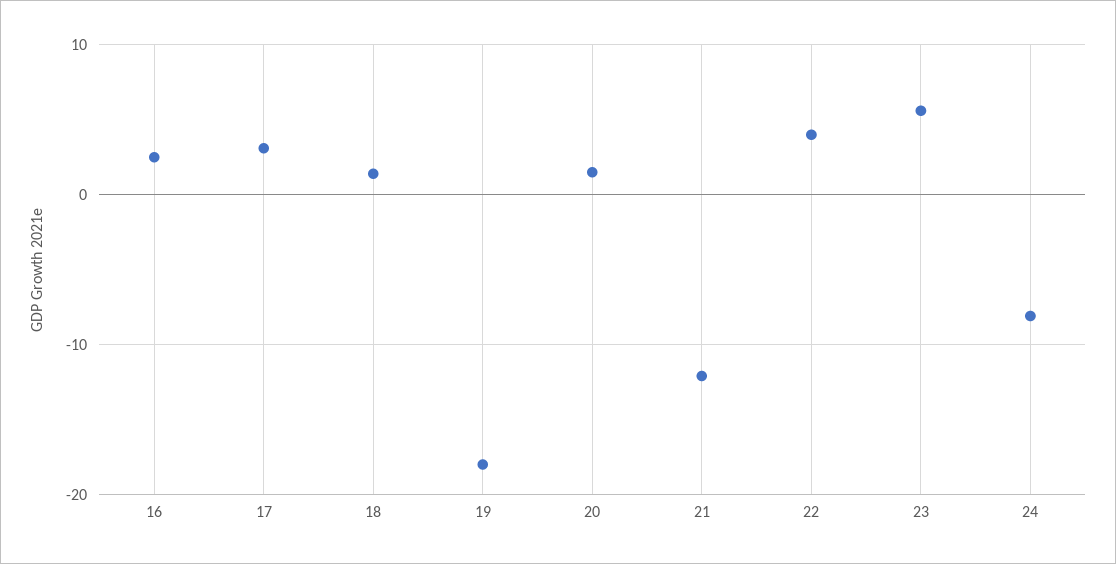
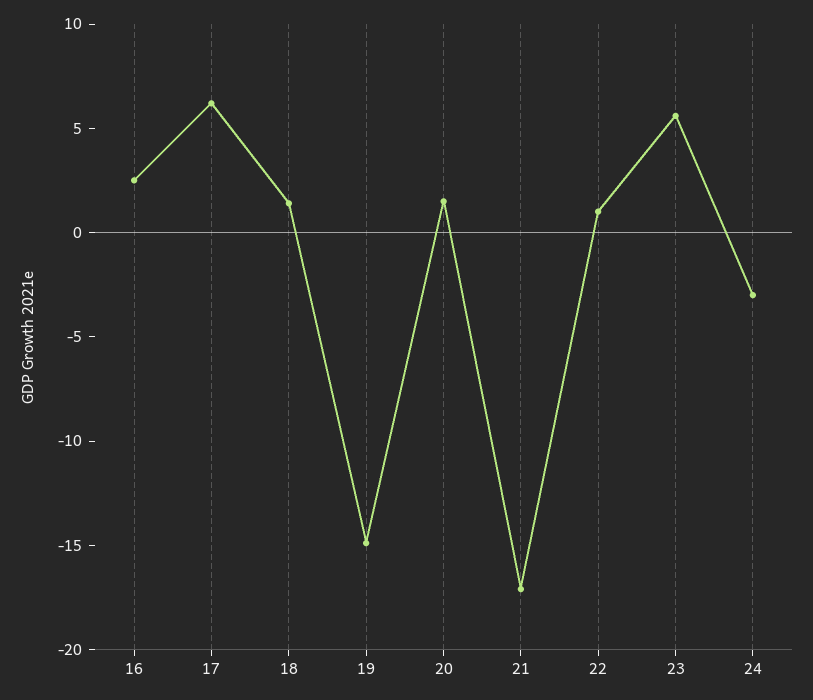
17: 3 -> 6
19: -18 -> -15
21: -12 -> -17
22: 4 -> 1
24: -8 -> -3

